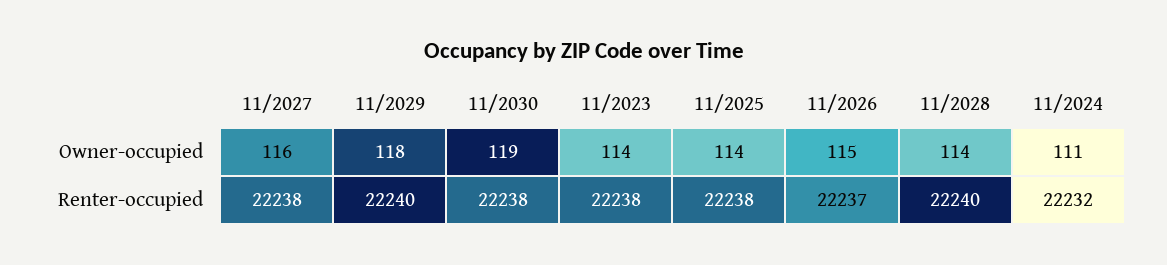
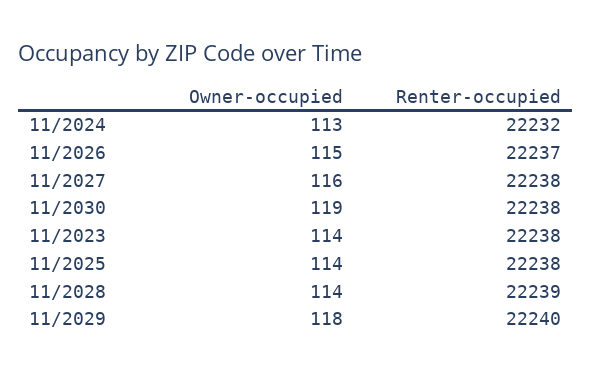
11/2024, Owner-occupied: 111 -> 113
11/2028, Renter-occupied: 22240 -> 22239

